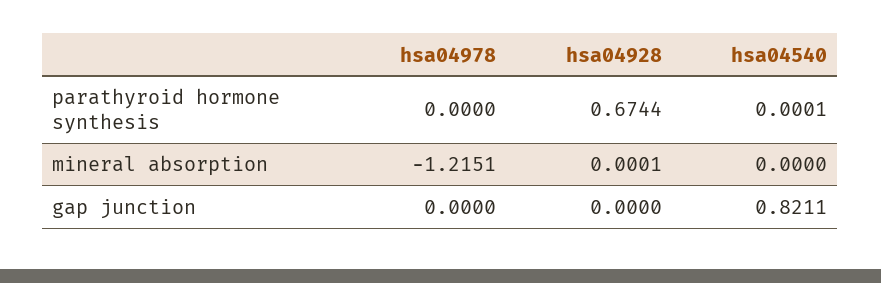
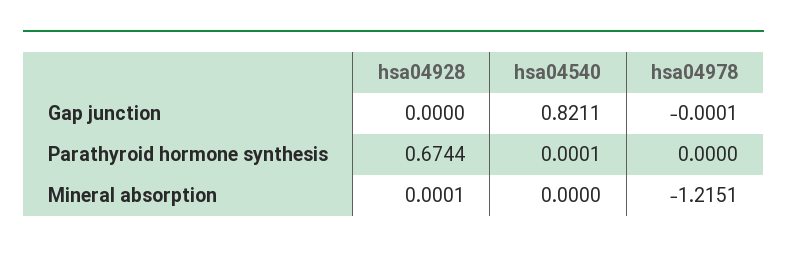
hsa04978, gap junction: 0 -> -0.0001

